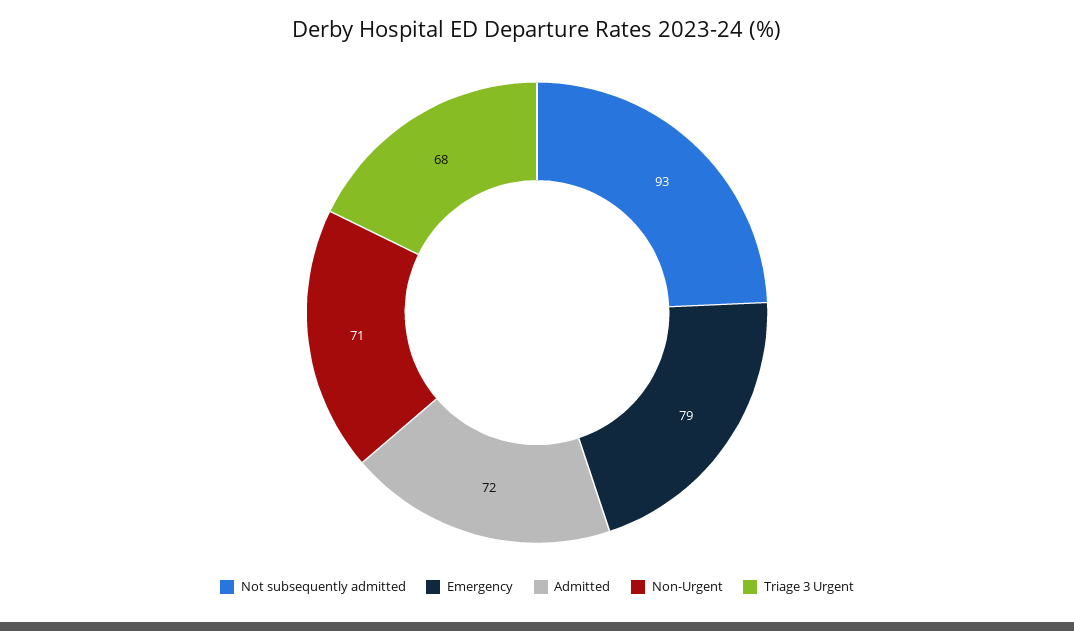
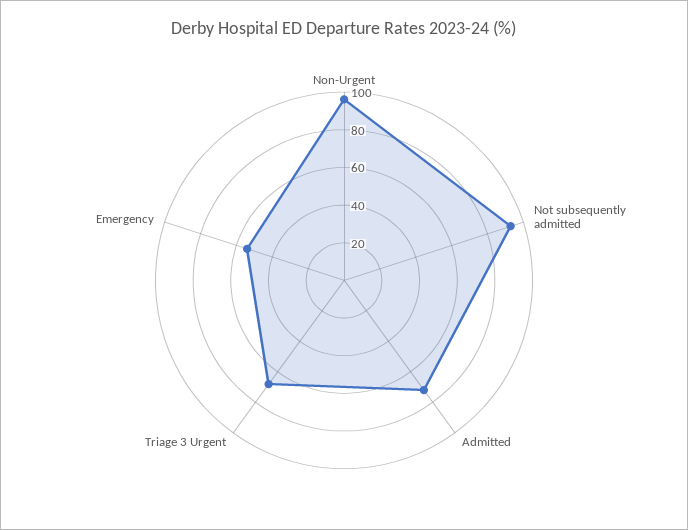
Emergency: 79 -> 55
Non-Urgent: 71 -> 95

